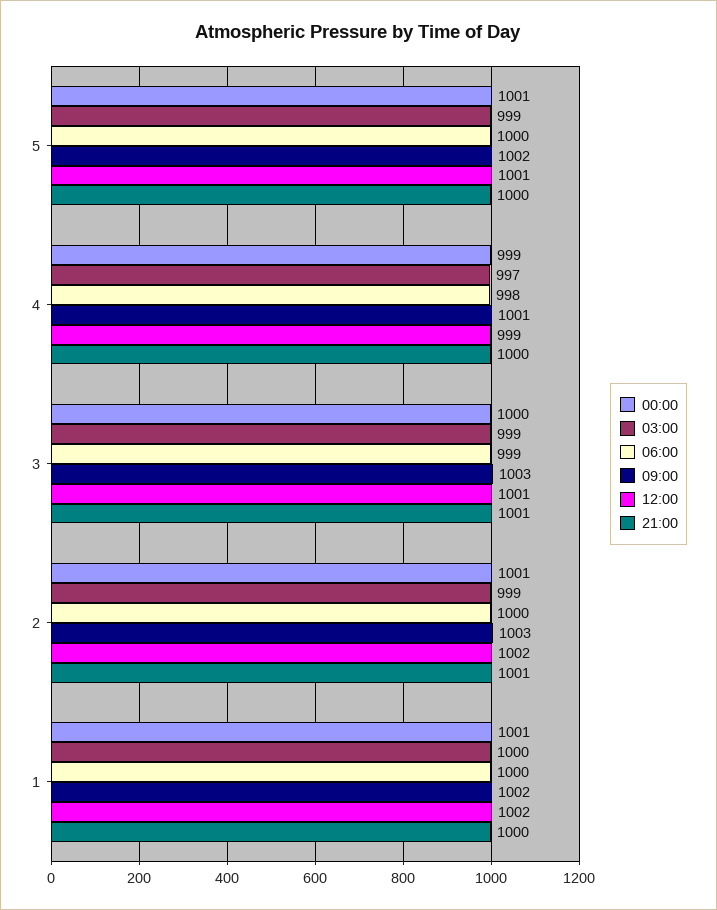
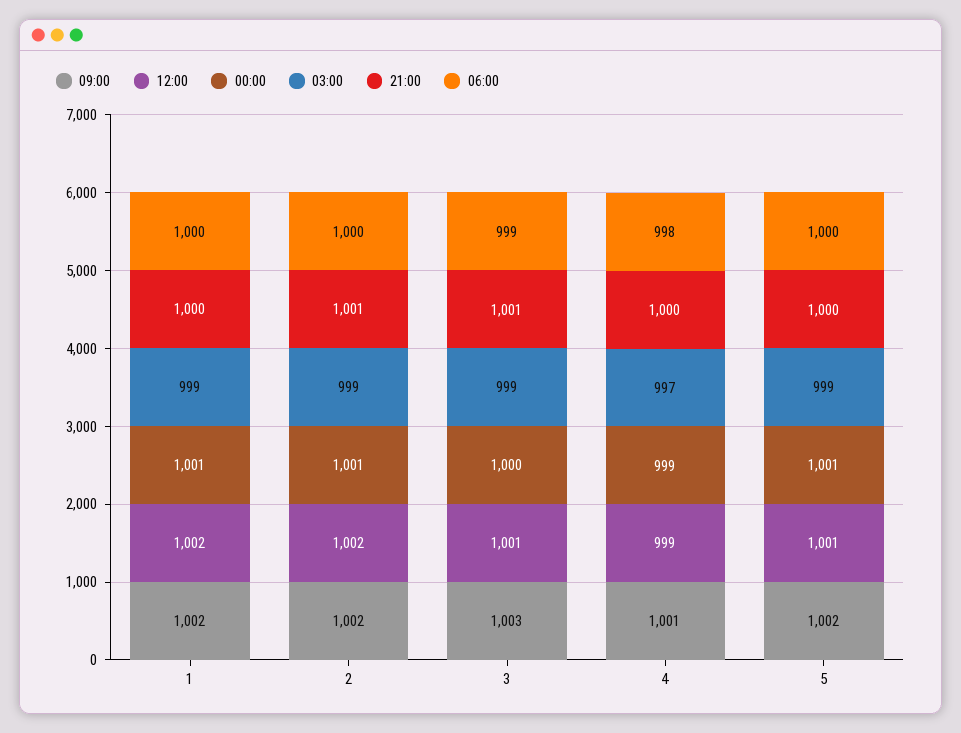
09:00, 2: 1003 -> 1002
03:00, 1: 1000 -> 999

